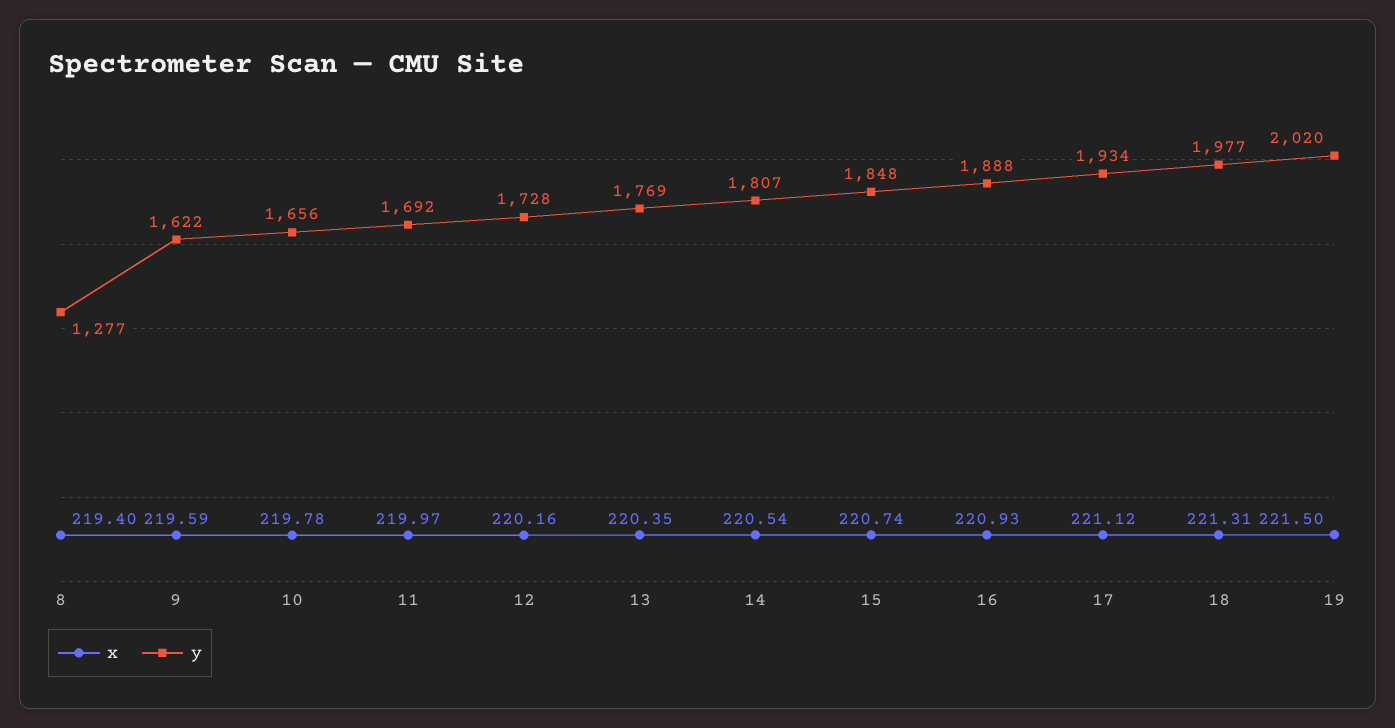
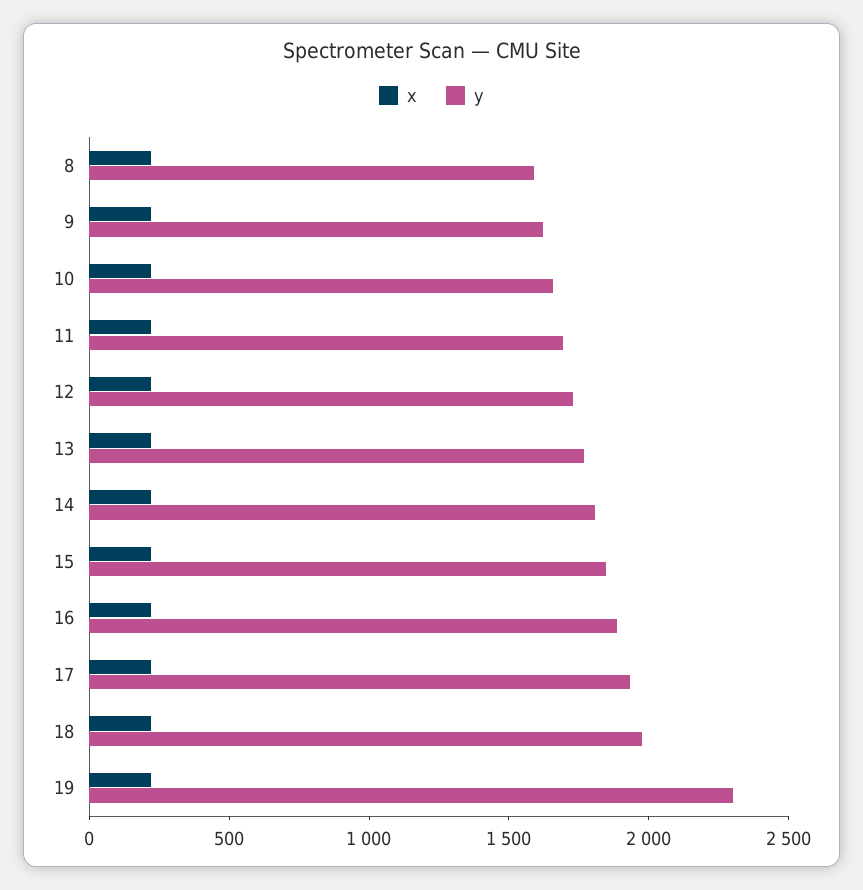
y, 8: 1277 -> 1600
y, 19: 2020 -> 2300

